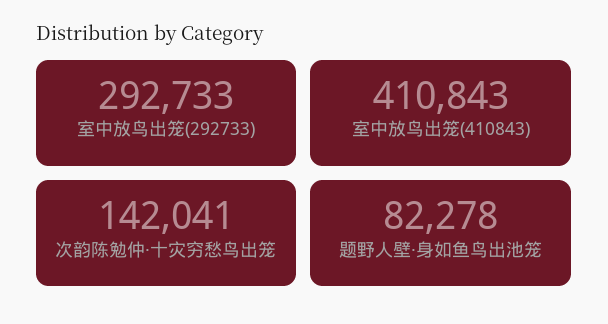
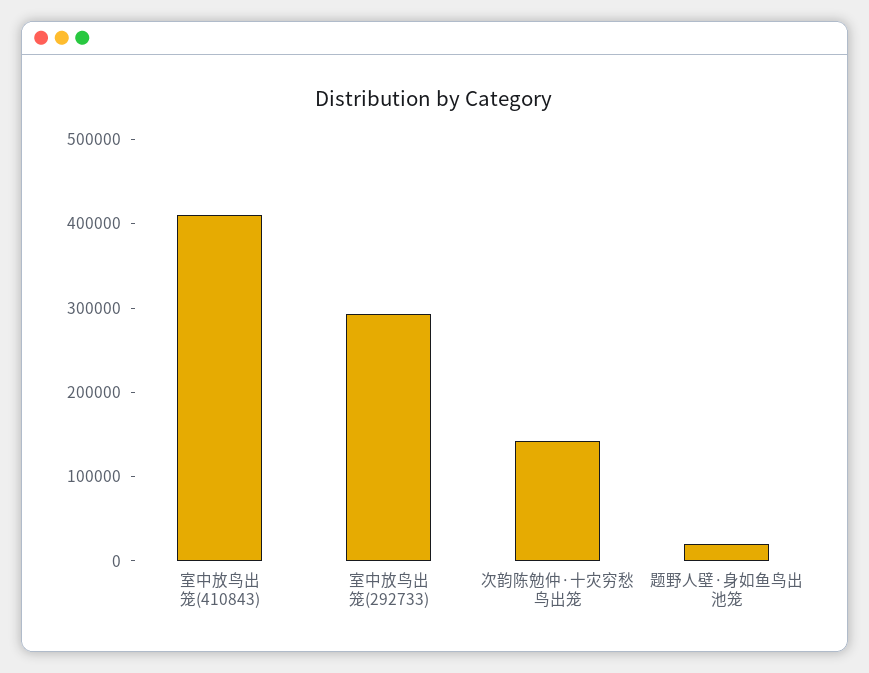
题野人壁·身如鱼鸟出池笼: 82278 -> 20000

